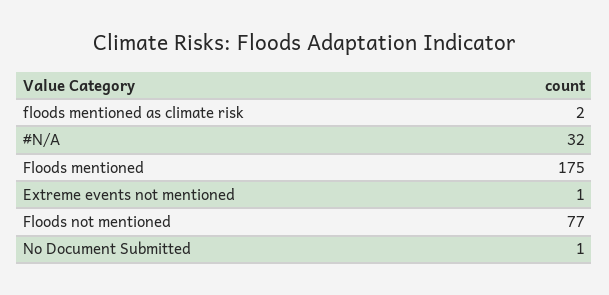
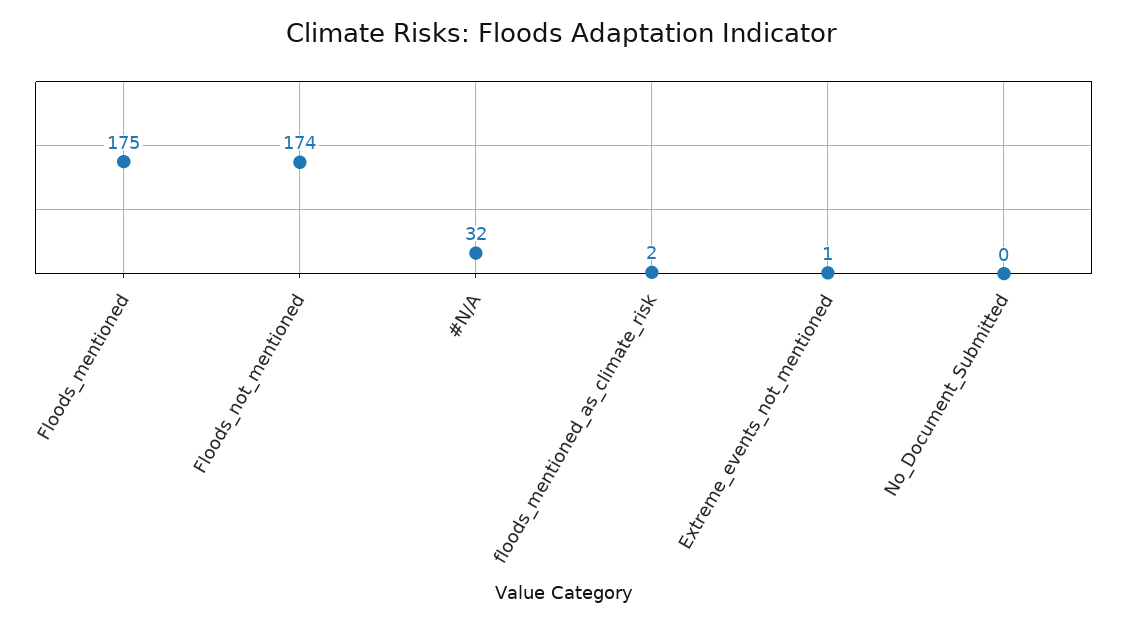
Floods not mentioned: 77 -> 174
No Document Submitted: 1 -> 0

